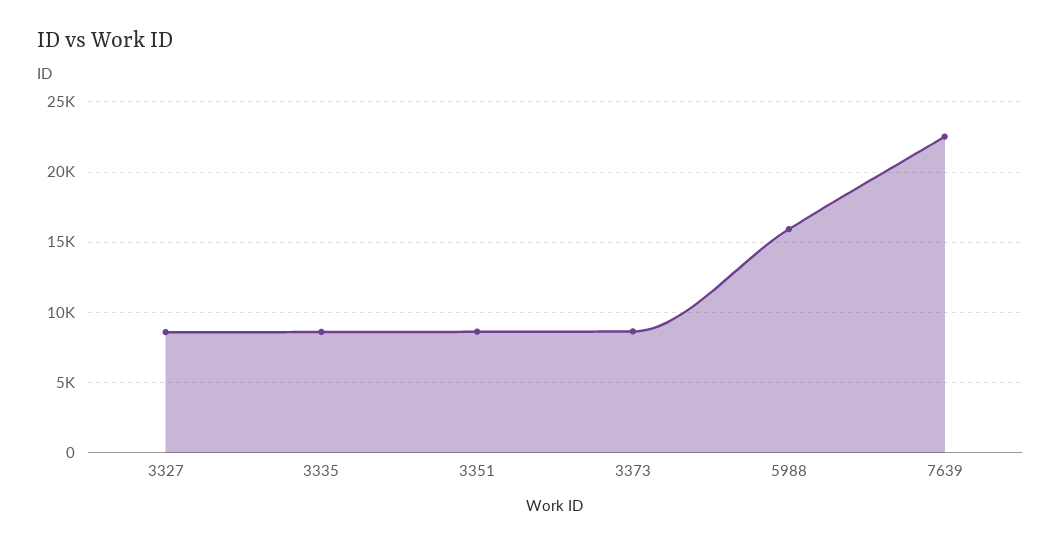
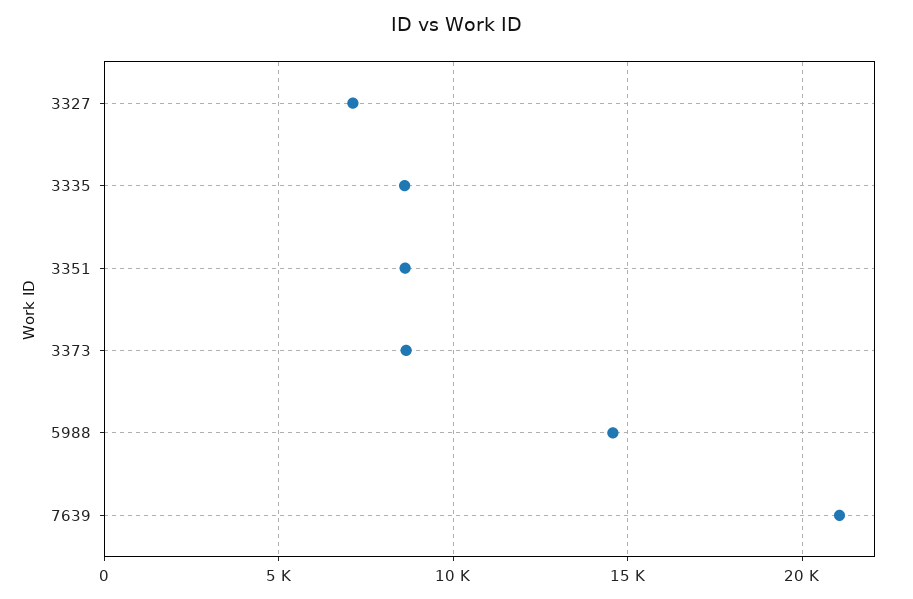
3327: 8500 -> 7000
5988: 16000 -> 14500
7639: 22500 -> 21000

